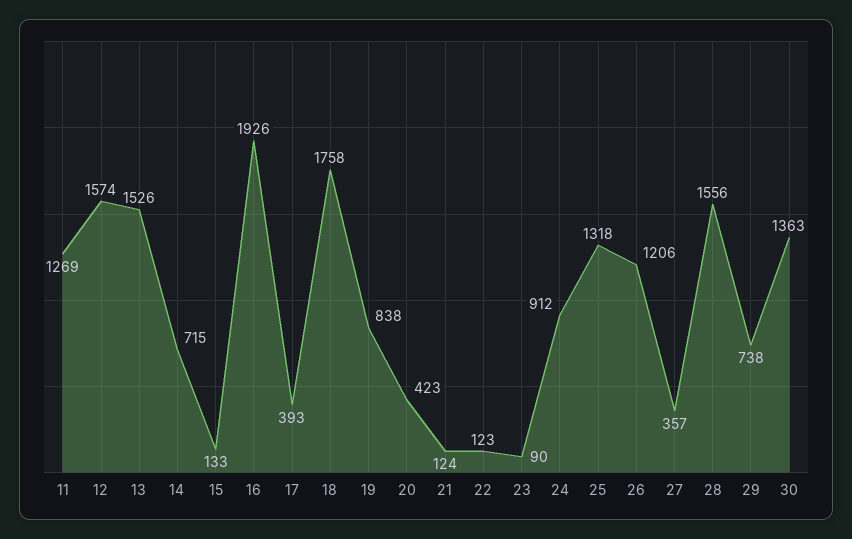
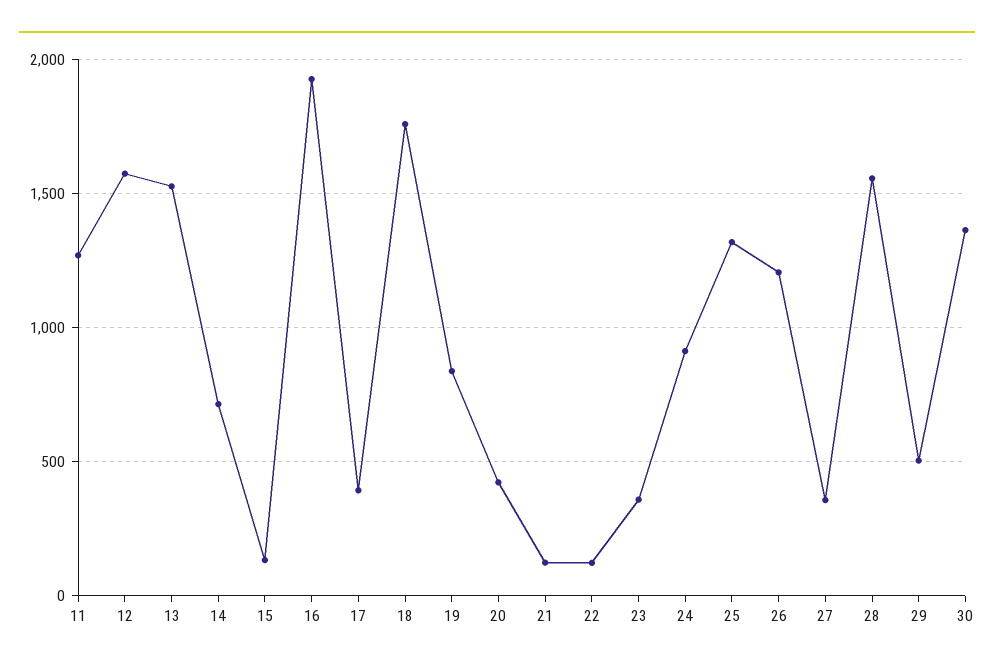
23: 90 -> 350
29: 738 -> 500

